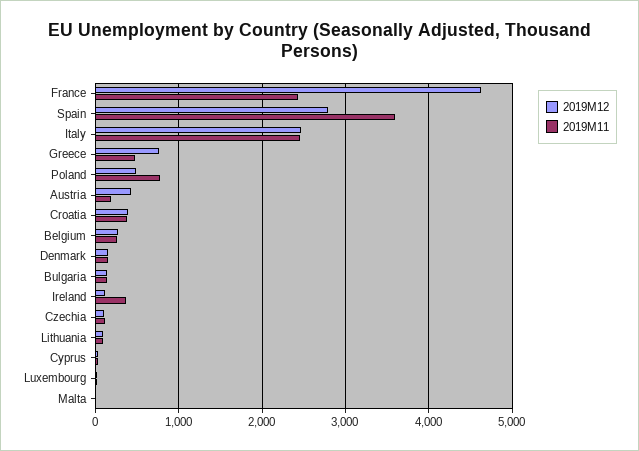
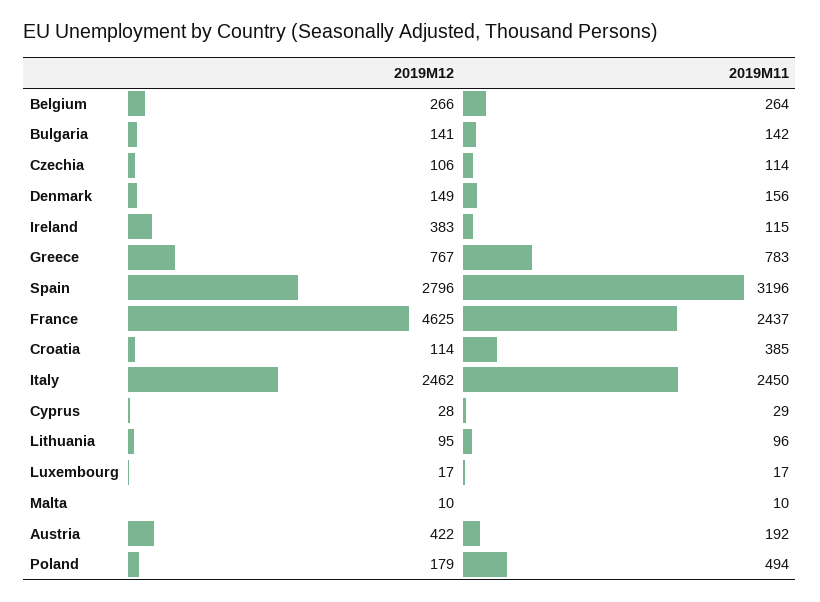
2019M11, Spain: 3600 -> 3196
2019M11, Greece: 500 -> 783
2019M12, Poland: 500 -> 179
2019M11, Poland: 800 -> 494
2019M12, Croatia: 400 -> 114
2019M12, Ireland: 100 -> 383
2019M11, Ireland: 400 -> 115

